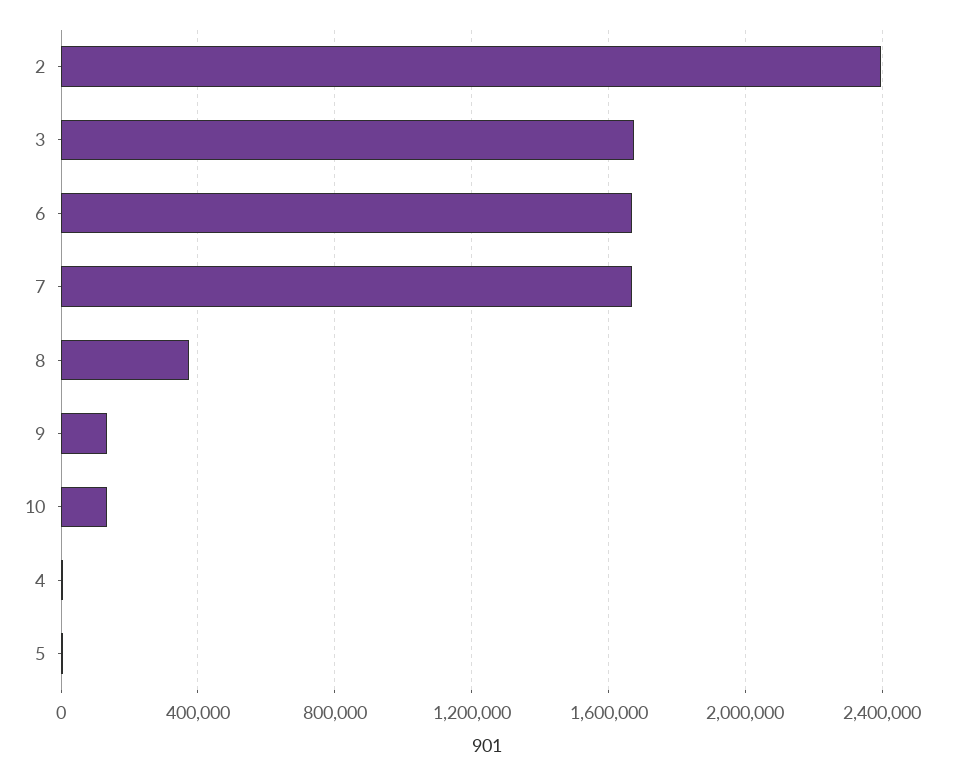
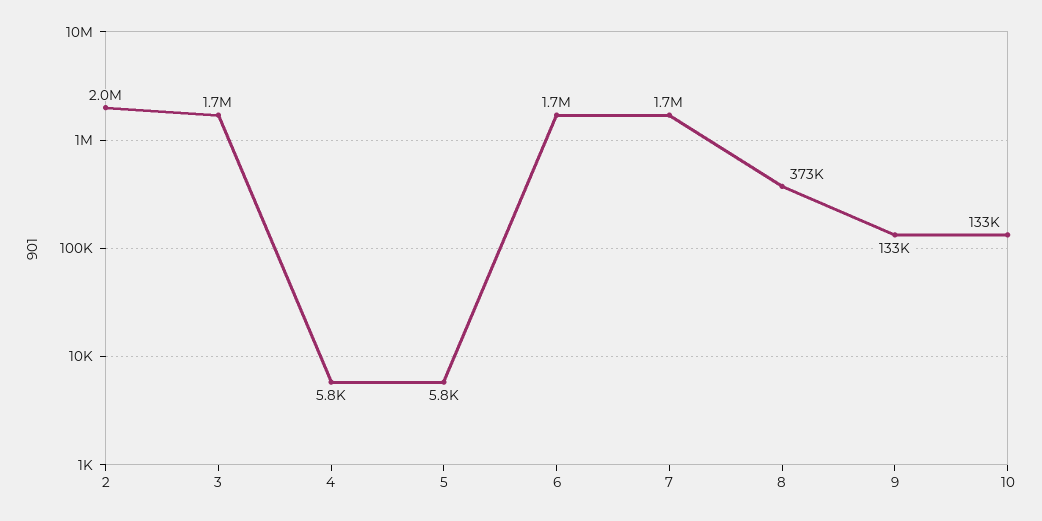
2: 2400000 -> 2000000

